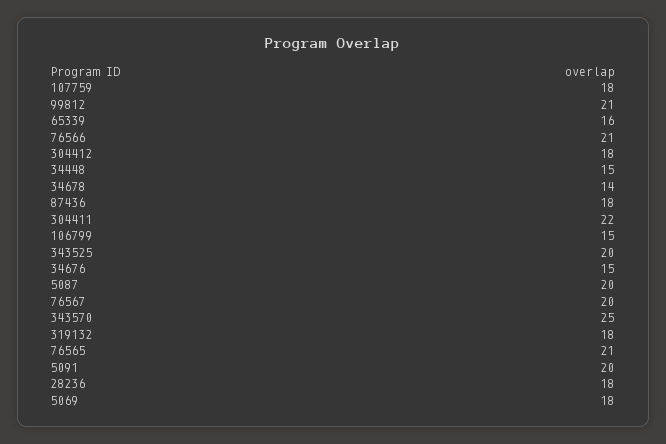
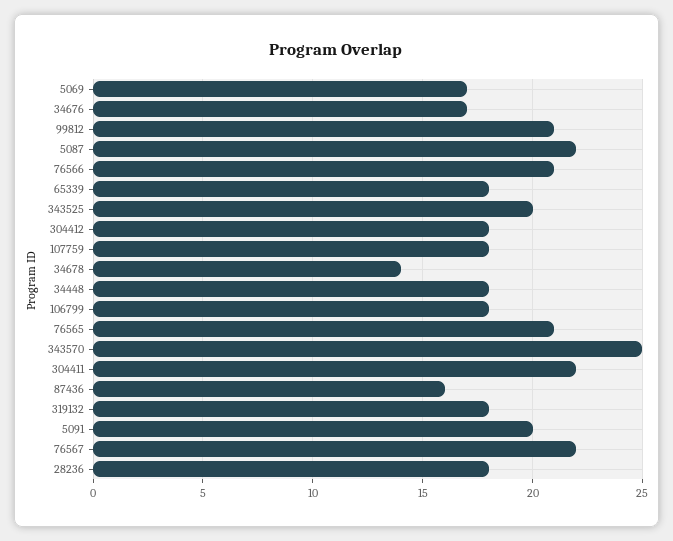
65339: 16 -> 18
34448: 15 -> 18
87436: 18 -> 16
106799: 15 -> 18
34676: 15 -> 17
5087: 20 -> 22
76567: 20 -> 22
5069: 18 -> 17

